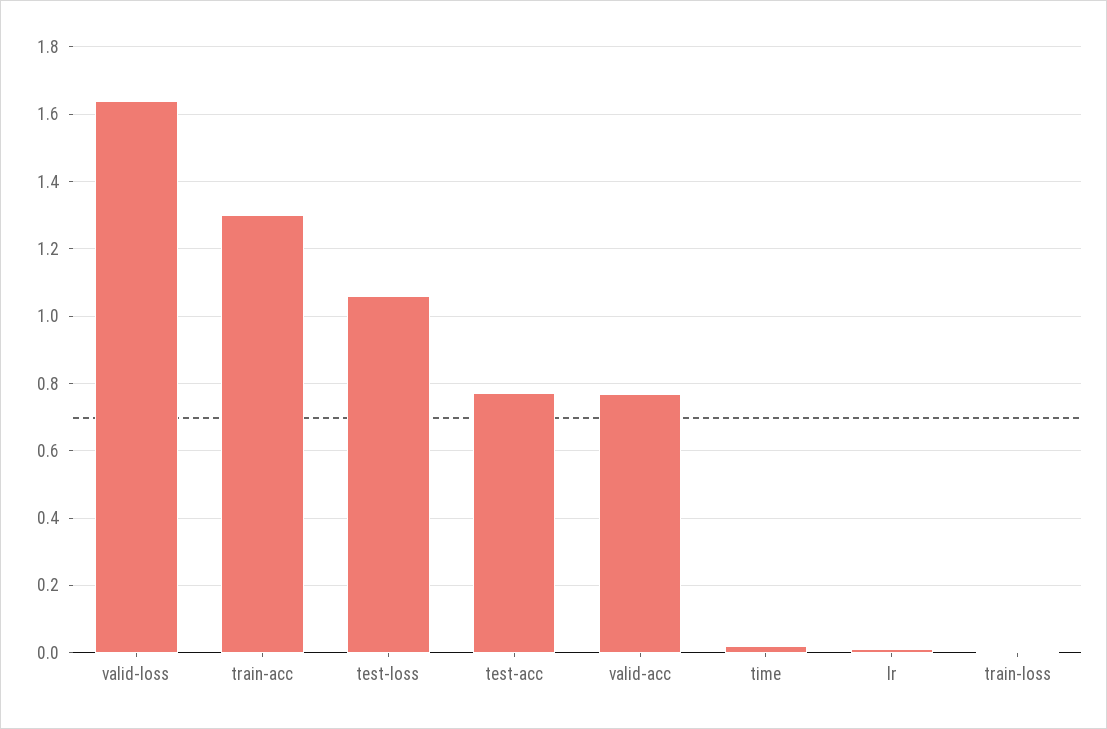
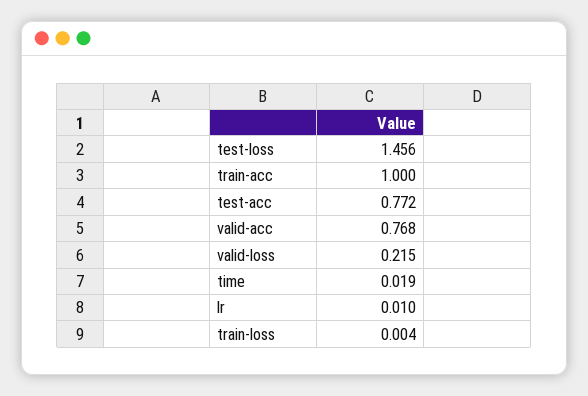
valid-loss: 1.64 -> 0.215
train-acc: 1.3 -> 1
test-loss: 1.06 -> 1.456

